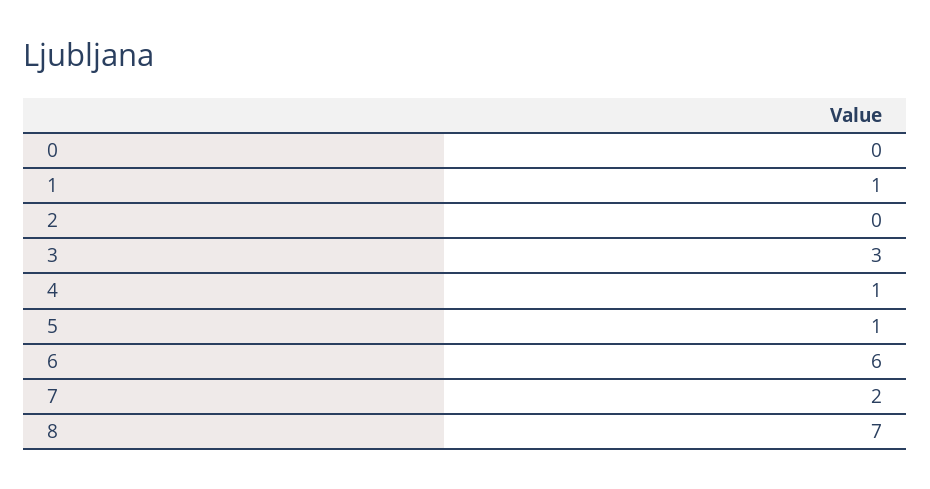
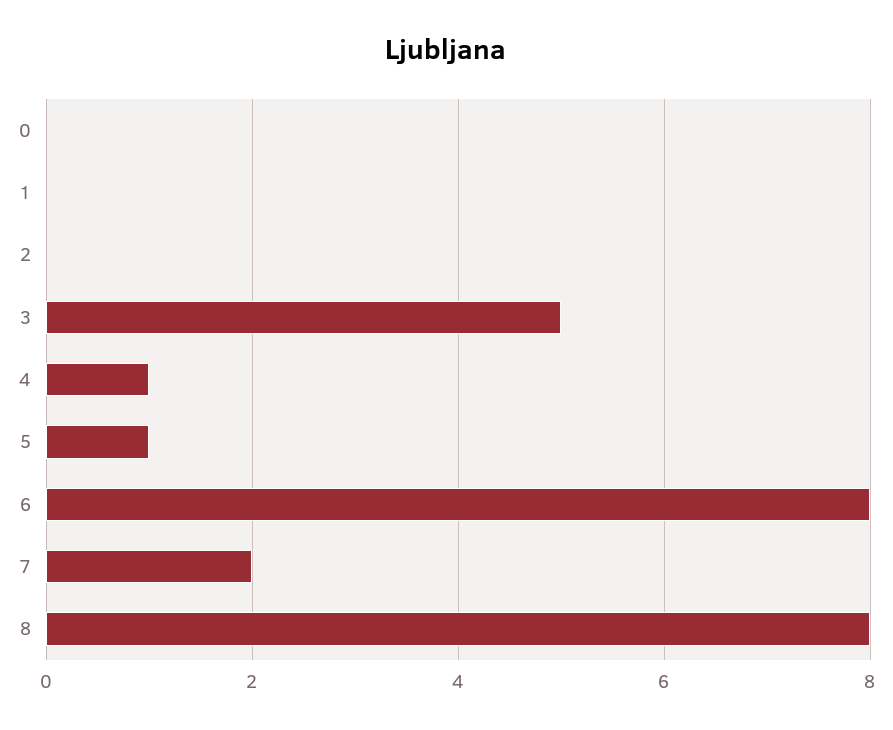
1: 1 -> 0
3: 3 -> 5
6: 6 -> 8
8: 7 -> 8

